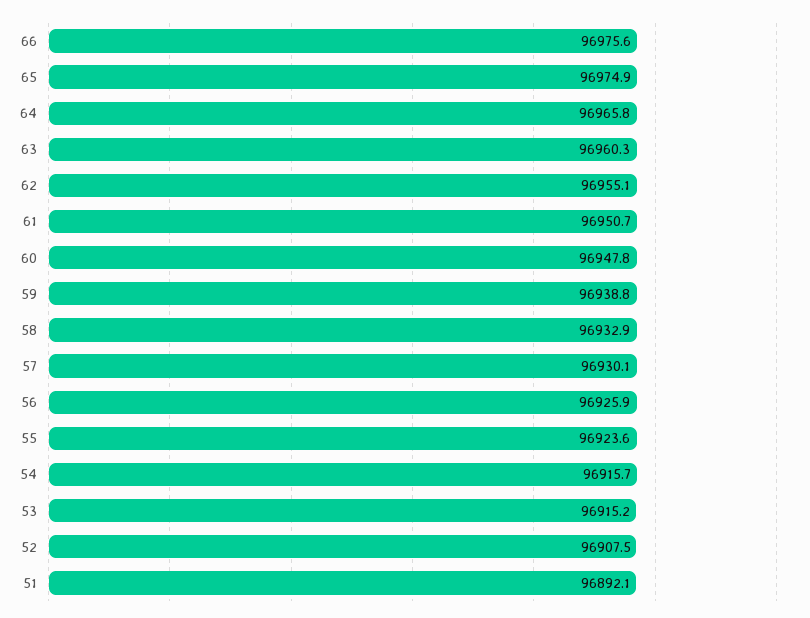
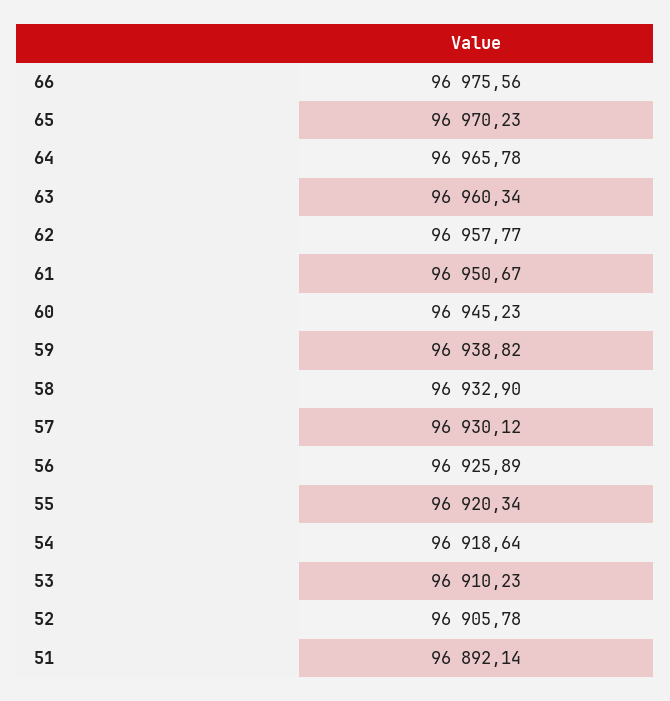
65: 96974.9 -> 96970.23
62: 96955.1 -> 96957.77
60: 96947.8 -> 96945.23
55: 96923.6 -> 96920.34
54: 96915.7 -> 96918.64
53: 96915.2 -> 96910.23
52: 96907.5 -> 96905.78

